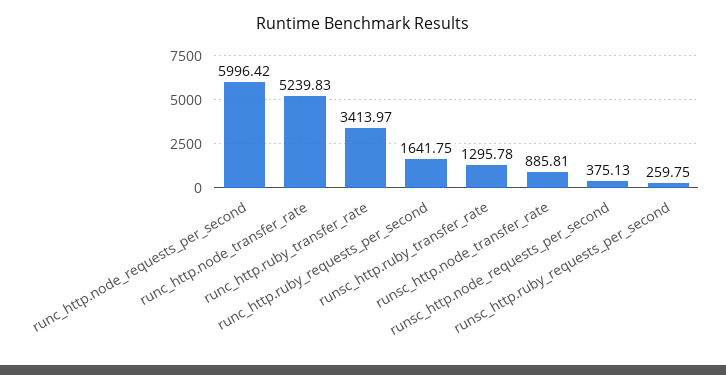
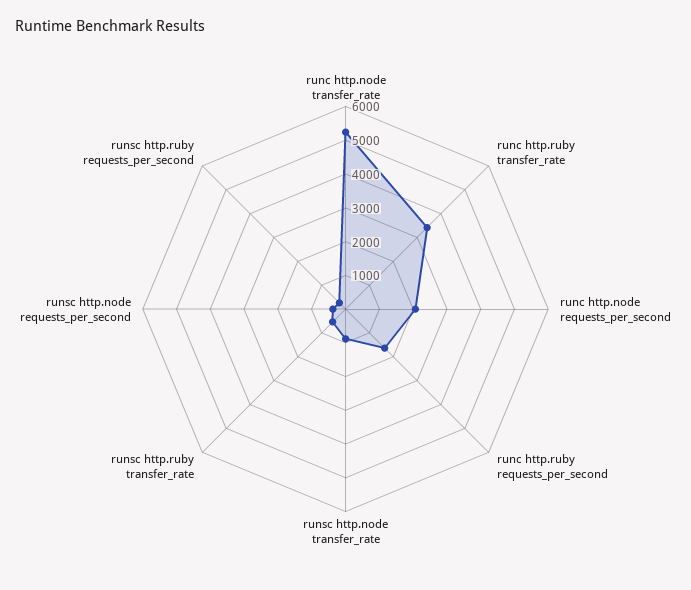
runc_http.node_requests_per_second: 5996.42 -> 2000
runsc_http.ruby_transfer_rate: 1295.78 -> 500

